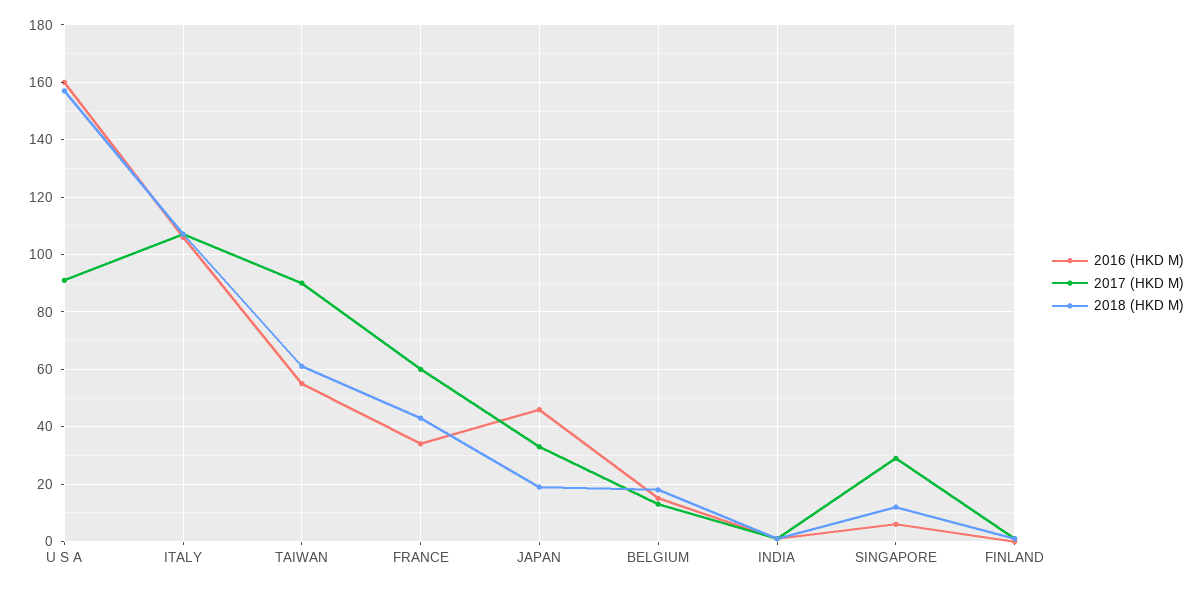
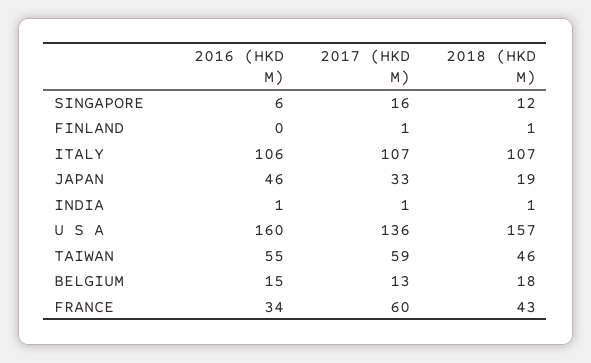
2017 (HKD M), U S A: 90 -> 136
2017 (HKD M), TAIWAN: 90 -> 59
2018 (HKD M), TAIWAN: 60 -> 46
2017 (HKD M), SINGAPORE: 30 -> 16

